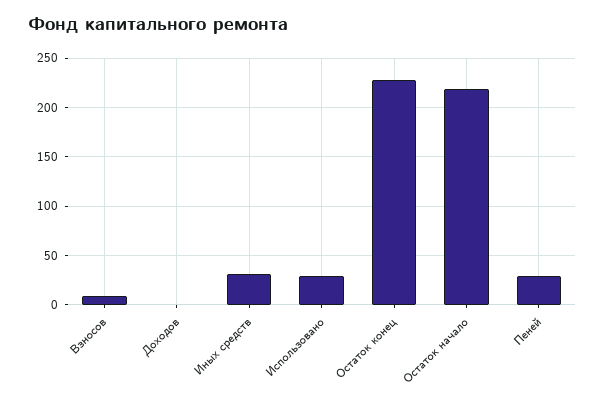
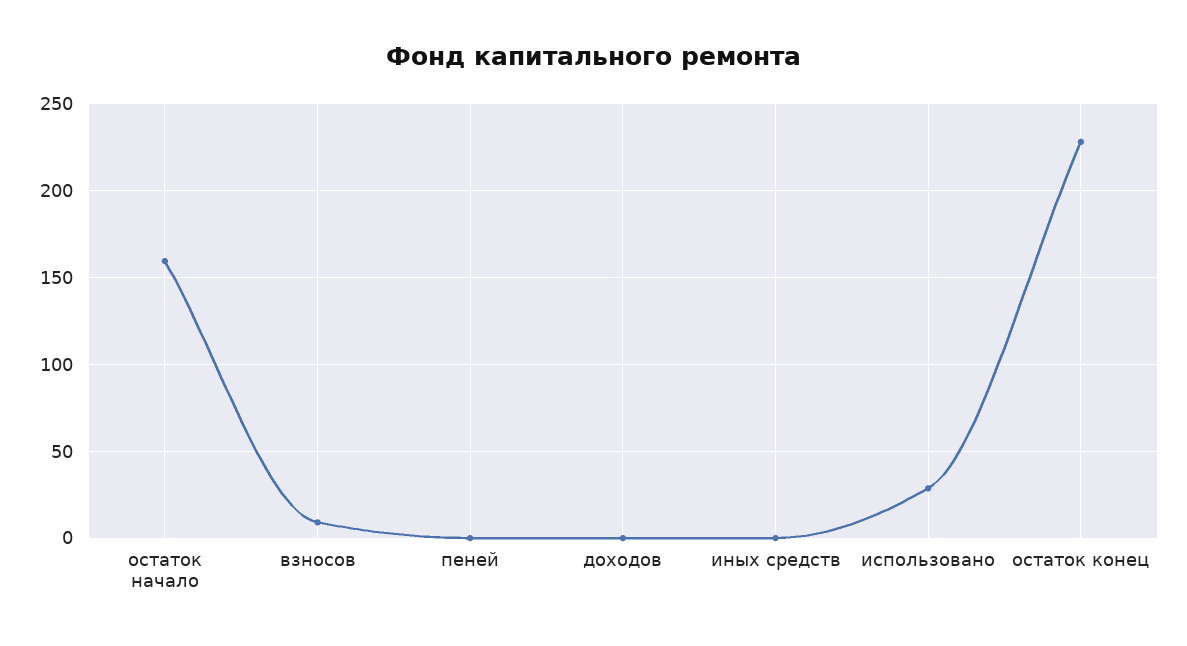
Иных средств: 30 -> 0
Остаток начало: 220 -> 160
Пеней: 30 -> 0

